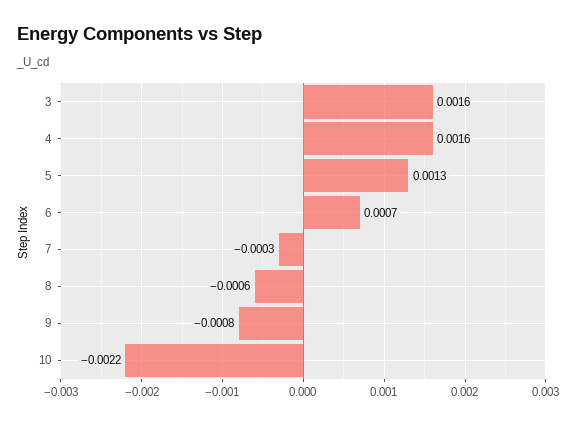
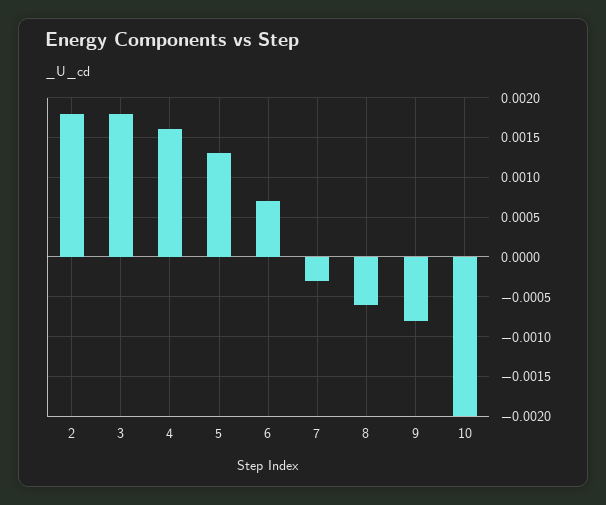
3: 0.0016 -> 0.0018
10: -0.0022 -> -0.002
2: none -> 0.0018

